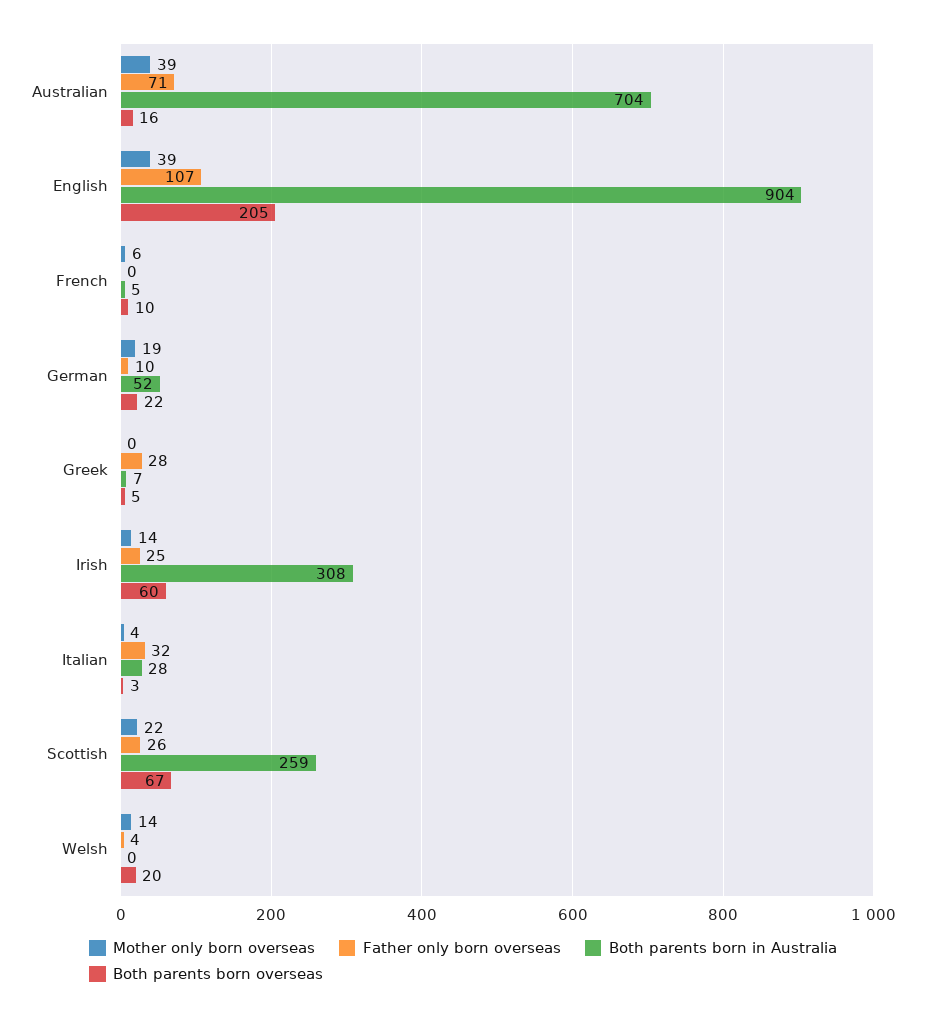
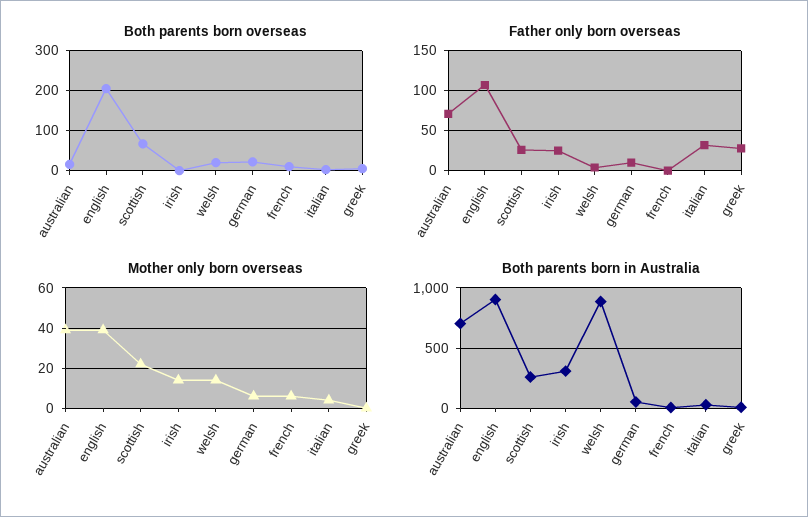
Mother only born overseas, German: 19 -> 5
Both parents born overseas, Irish: 60 -> 0
Both parents born in Australia, Welsh: 0 -> 900

